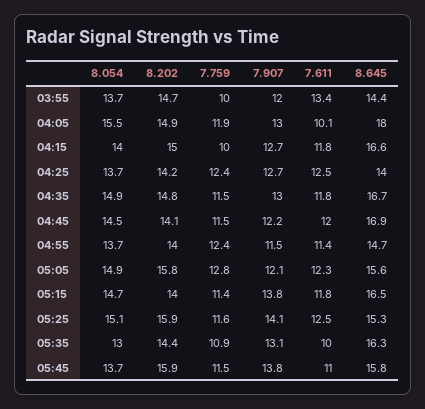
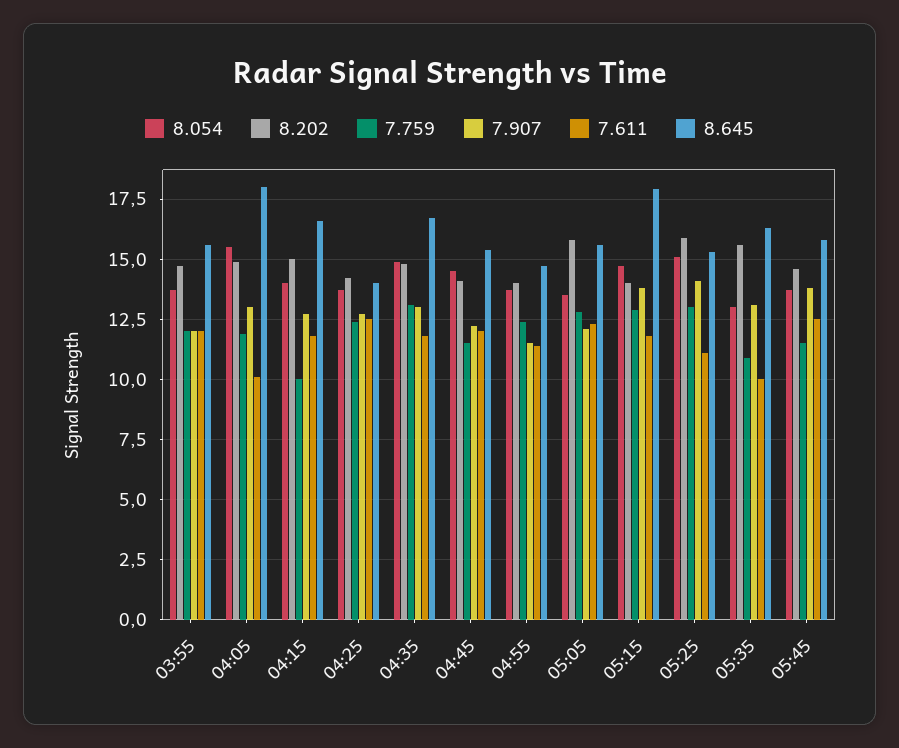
7.759, 03:55: 10 -> 12
7.611, 03:55: 13.4 -> 12
8.645, 03:55: 14.4 -> 15.5
7.759, 04:35: 11.5 -> 13
8.645, 04:45: 16.9 -> 15.5
8.054, 05:05: 14.9 -> 13.5
7.759, 05:15: 11.4 -> 13
8.645, 05:15: 16.5 -> 18
7.759, 05:25: 11.6 -> 13
7.611, 05:25: 12.5 -> 11
8.202, 05:35: 14.4 -> 15.5
8.202, 05:45: 15.9 -> 14.5
7.611, 05:45: 11 -> 12.5

